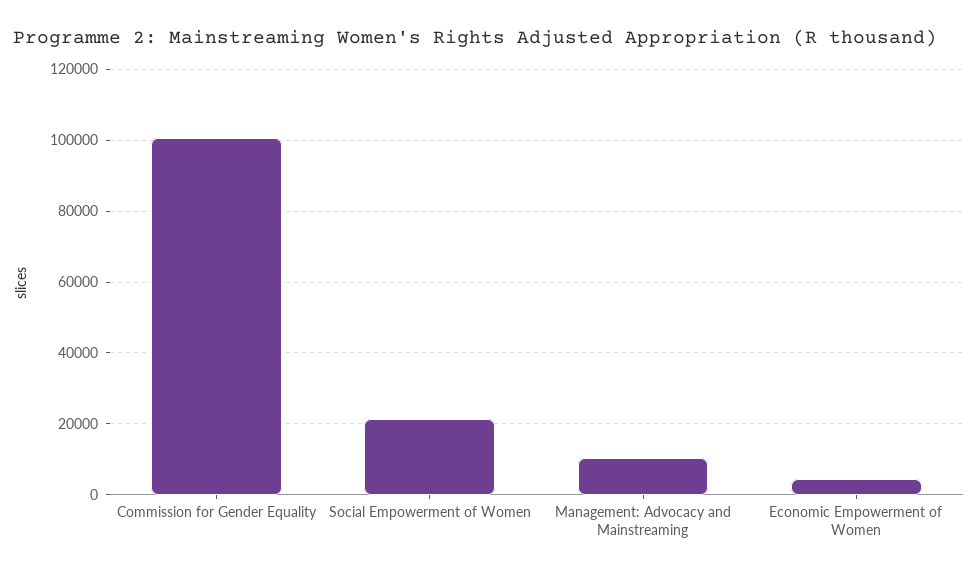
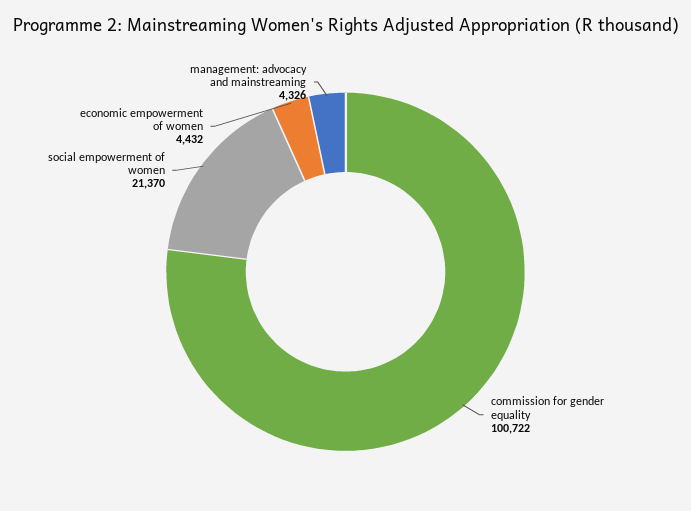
Management: Advocacy and Mainstreaming: 10000 -> 4326

